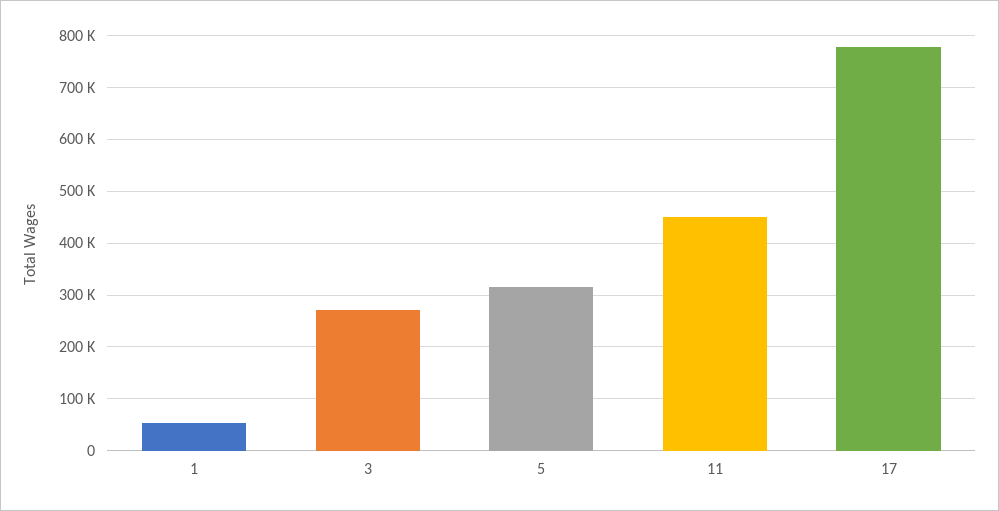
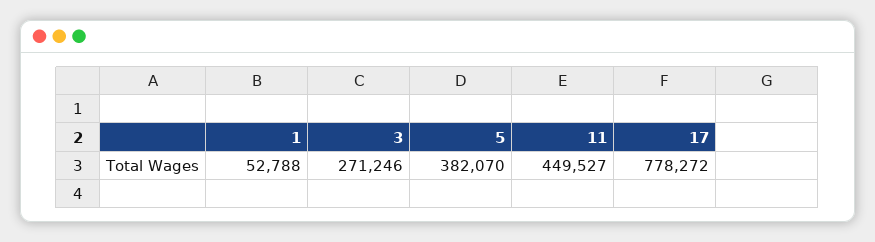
5: 320000 -> 382070

